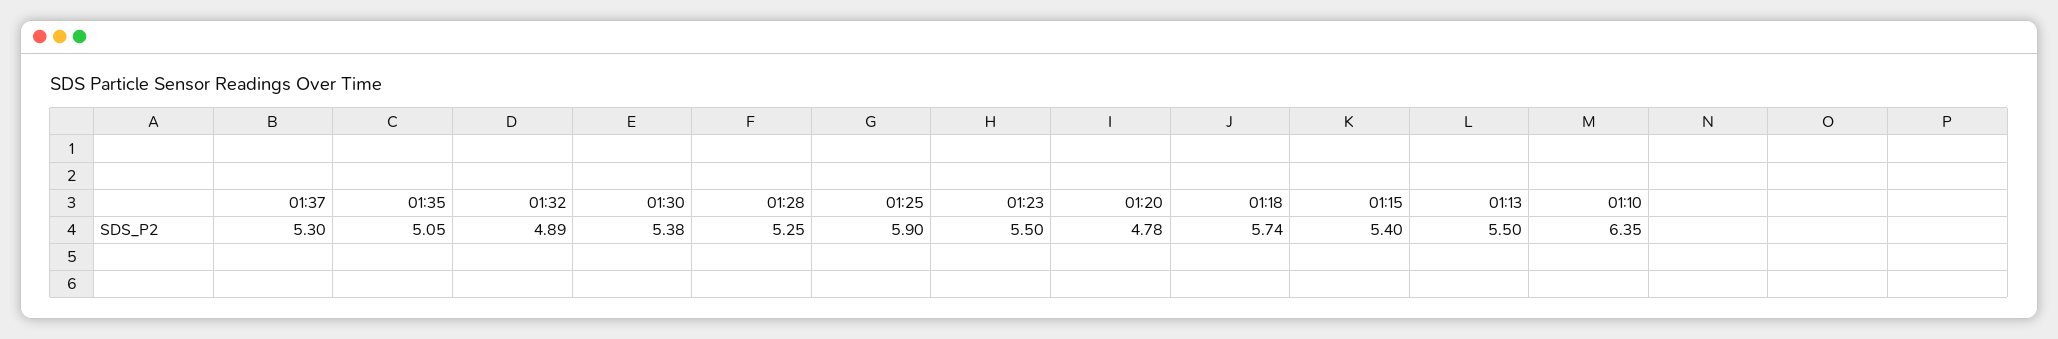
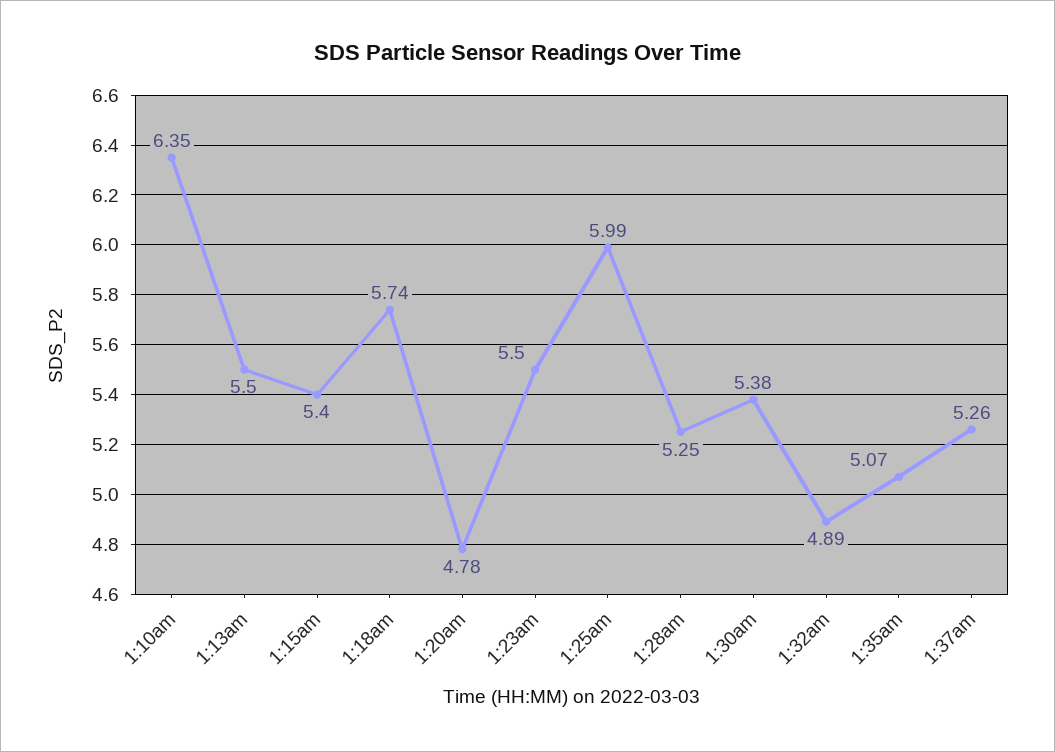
01:37: 5.3 -> 5.26
01:35: 5.05 -> 5.07
01:25: 5.9 -> 5.99

